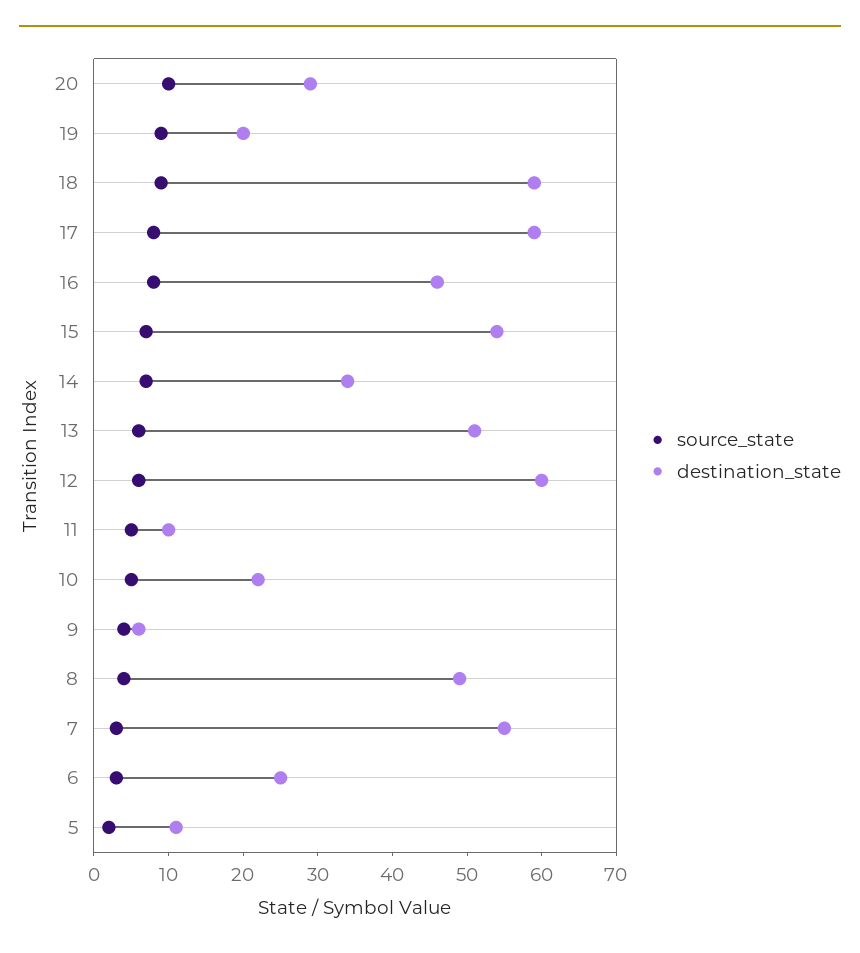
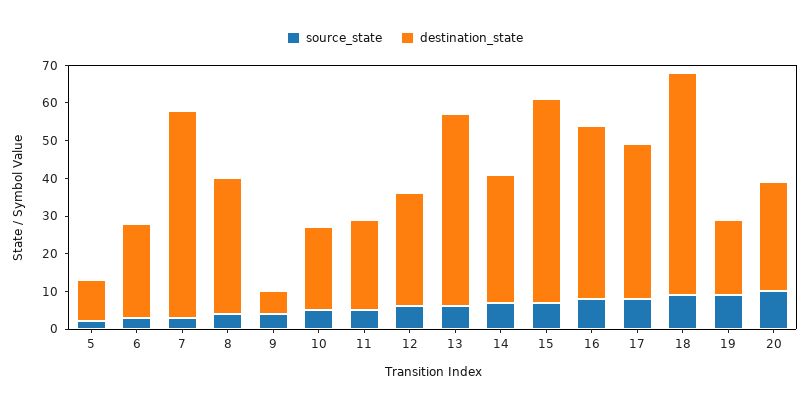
destination_state, 17: 60 -> 40
destination_state, 12: 60 -> 30
destination_state, 11: 10 -> 25
destination_state, 8: 50 -> 35

